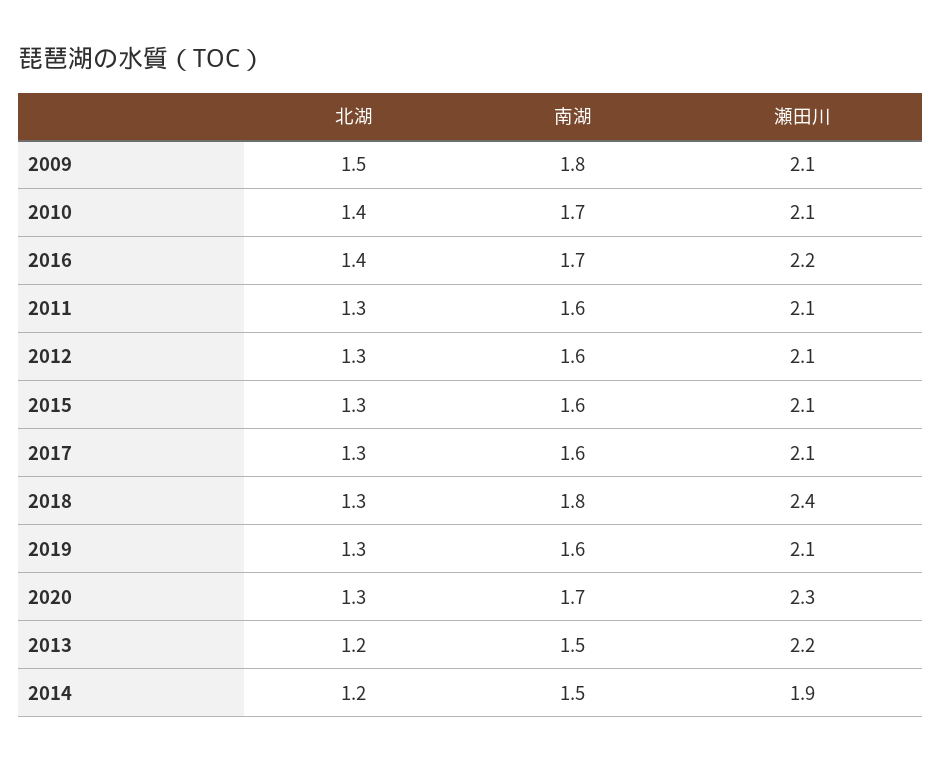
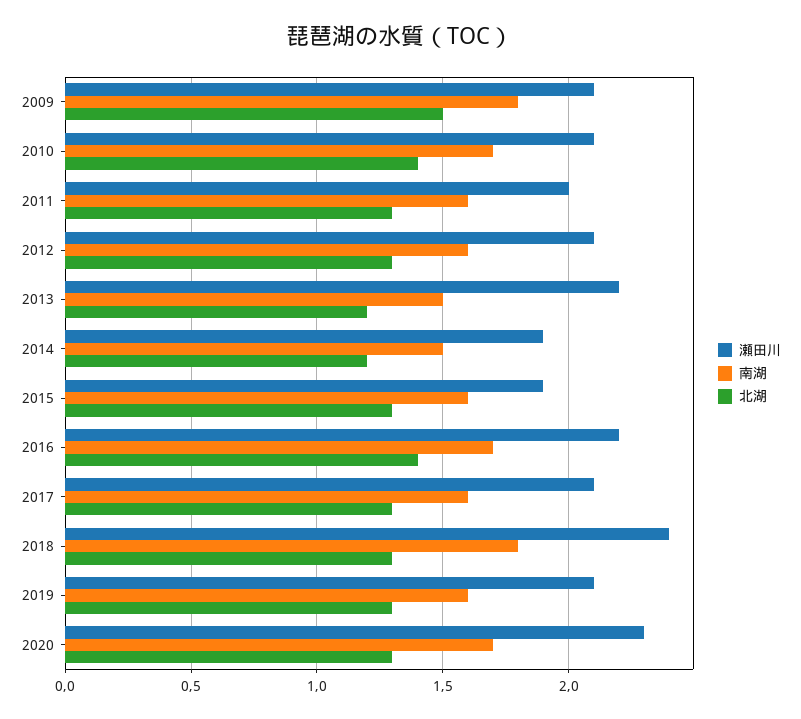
瀬田川, 2011: 2.1 -> 2
瀬田川, 2015: 2.1 -> 1.9

